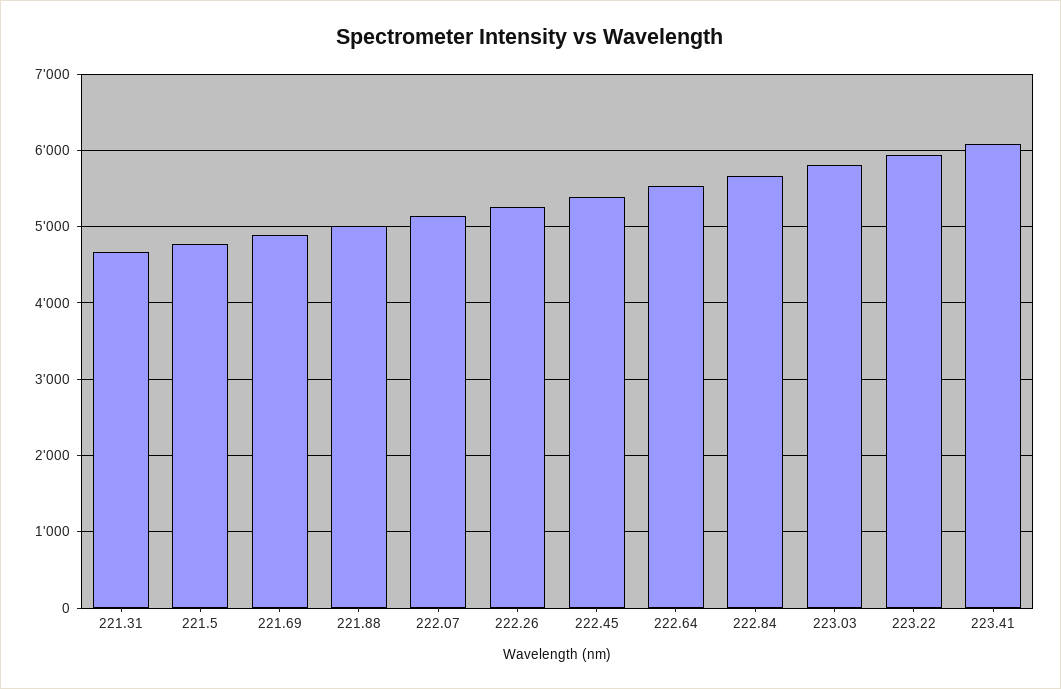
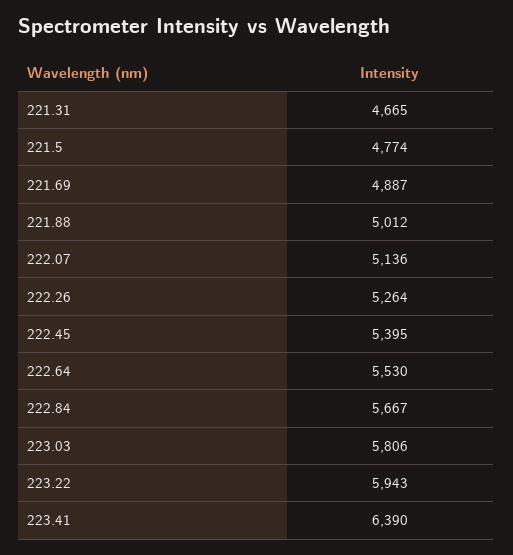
223.41: 6100 -> 6390

